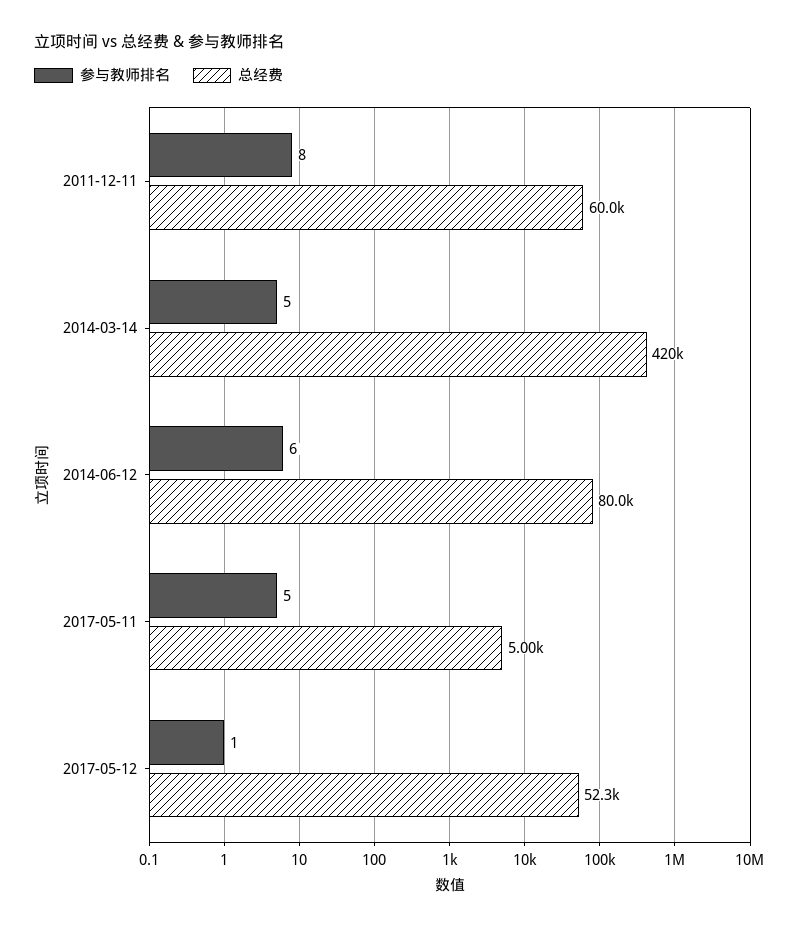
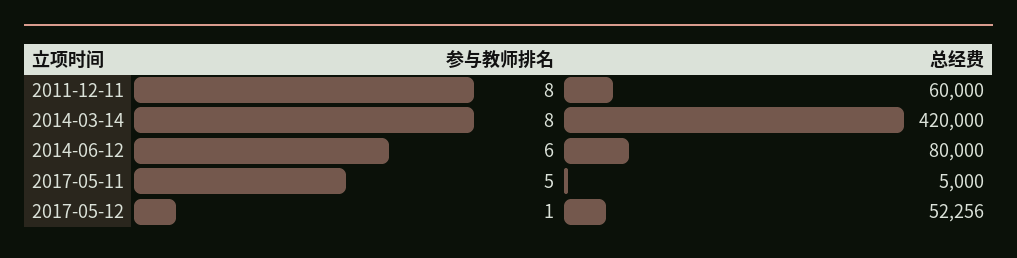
参与教师排名, 2014-03-14: 5 -> 8

